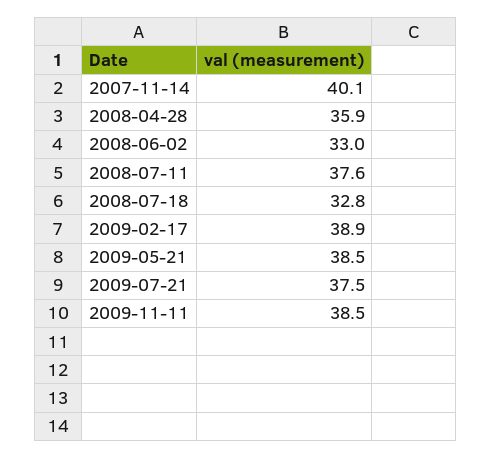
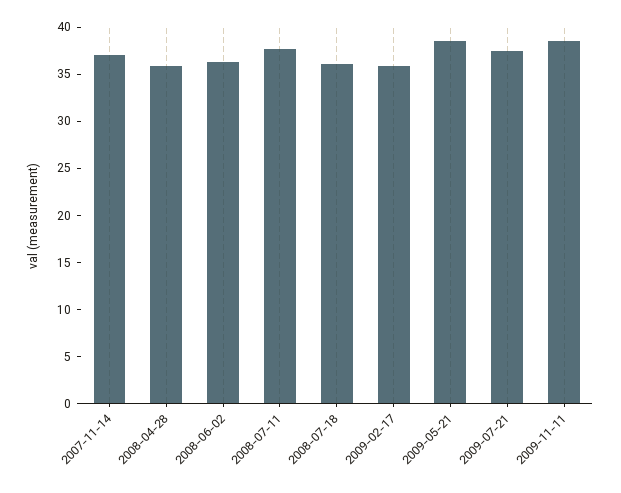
2007-11-14: 40.1 -> 37
2008-06-02: 33 -> 36
2008-07-18: 32.8 -> 36
2009-02-17: 38.9 -> 36

